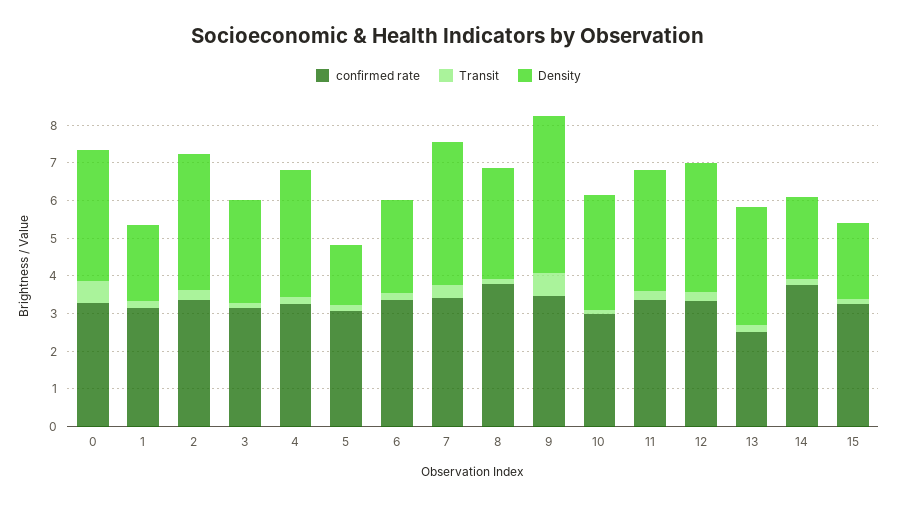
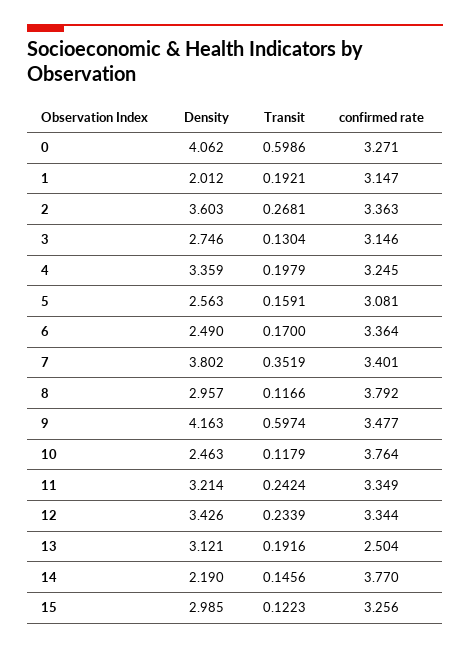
Density, 0: 3.5 -> 4.062
Density, 5: 1.5 -> 2.563
confirmed rate, 10: 3 -> 3.764
Density, 10: 3 -> 2.463
Density, 15: 2 -> 2.985

